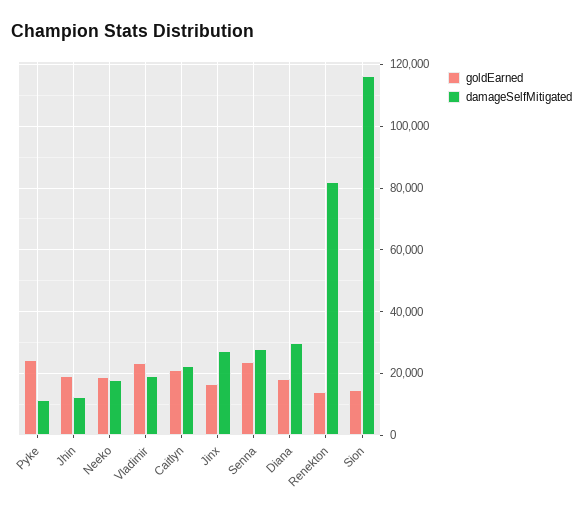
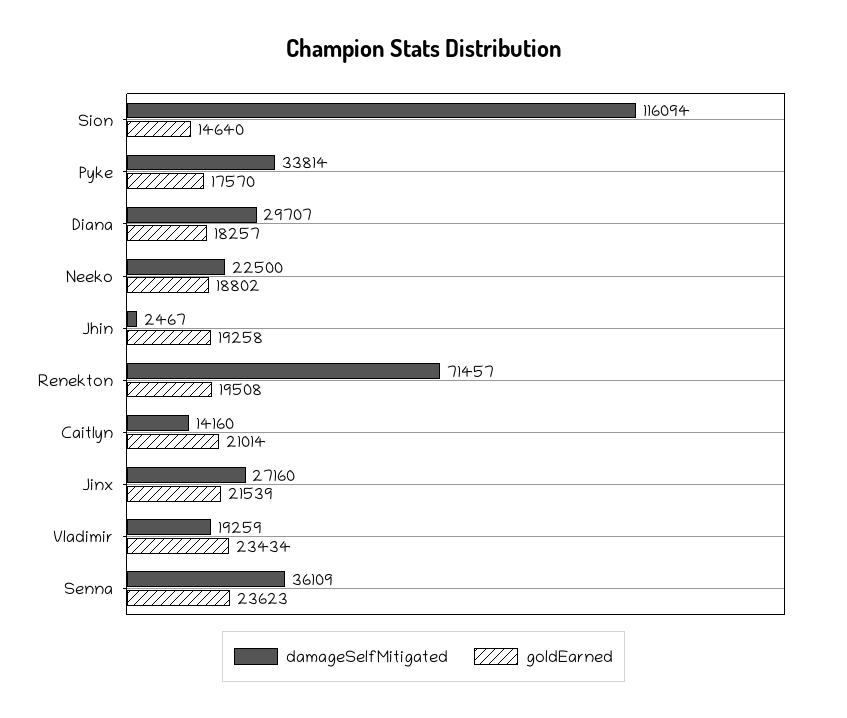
goldEarned, Pyke: 24000 -> 17570
damageSelfMitigated, Pyke: 12000 -> 33814
damageSelfMitigated, Jhin: 12000 -> 2467
damageSelfMitigated, Neeko: 18000 -> 22500
damageSelfMitigated, Caitlyn: 22000 -> 14160
goldEarned, Jinx: 16000 -> 21539
damageSelfMitigated, Senna: 28000 -> 36109
goldEarned, Renekton: 14000 -> 19508
damageSelfMitigated, Renekton: 82000 -> 71457

